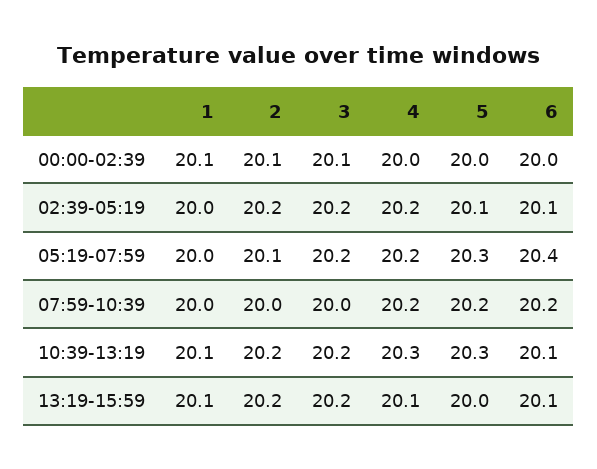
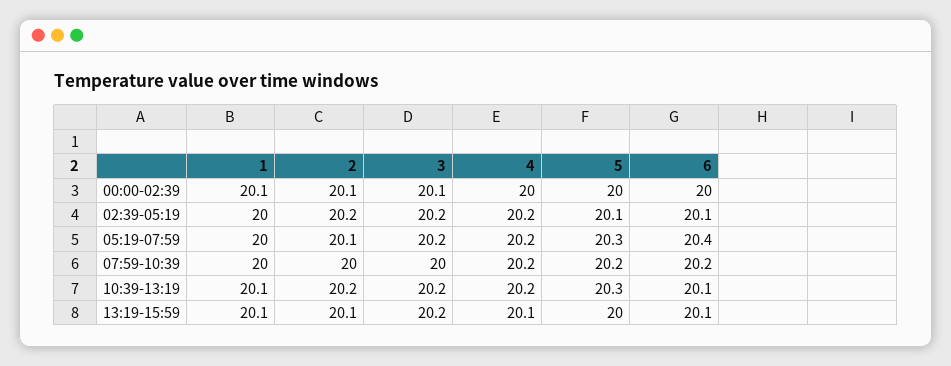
4, 10:39-13:19: 20.3 -> 20.2
2, 13:19-15:59: 20.2 -> 20.1

